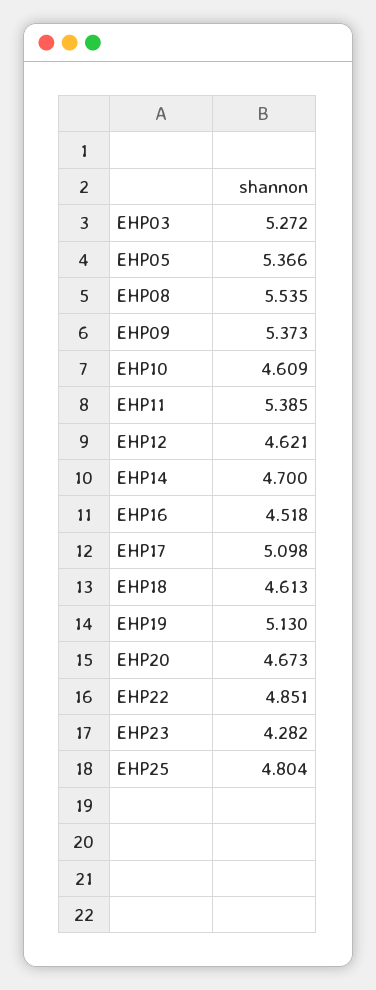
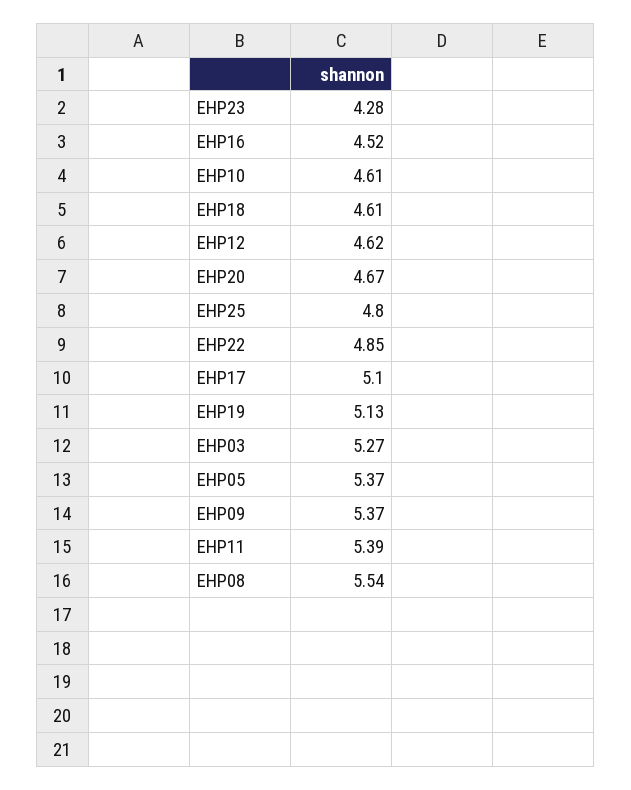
EHP14: 4.7 -> none

